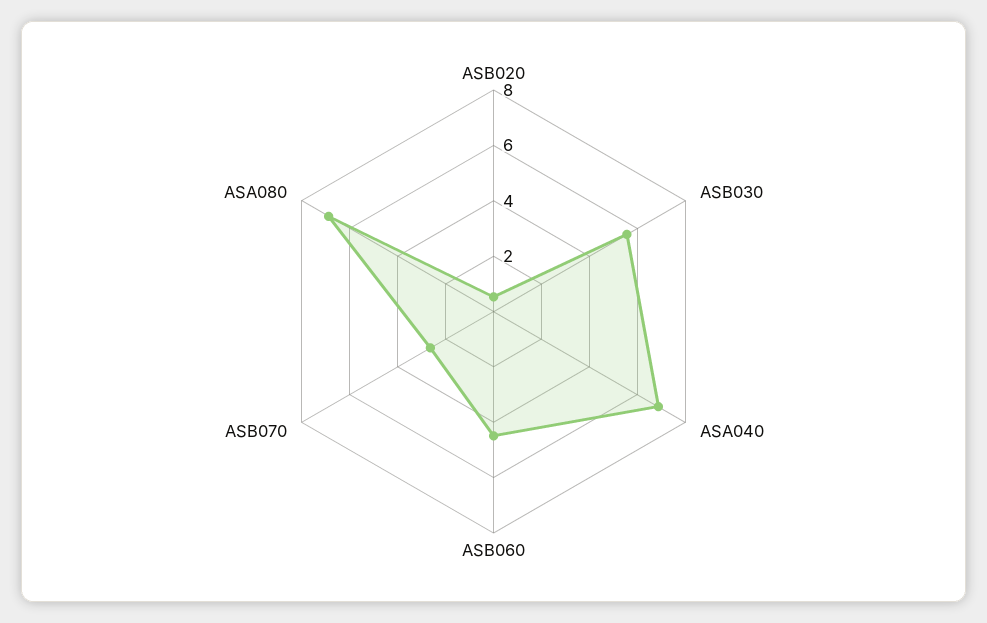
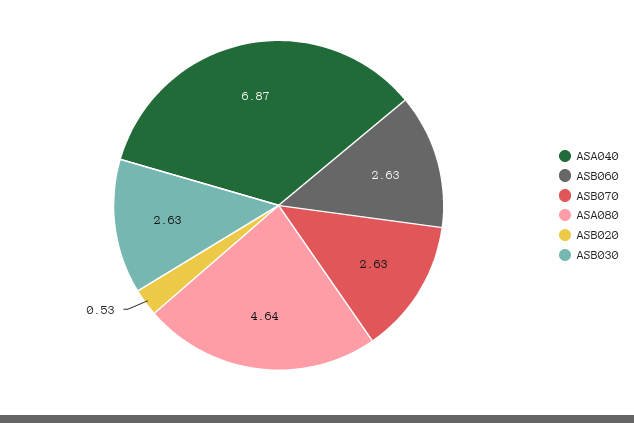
ASB030: 5.5 -> 2.63
ASB060: 4.5 -> 2.63
ASA080: 7 -> 4.64

